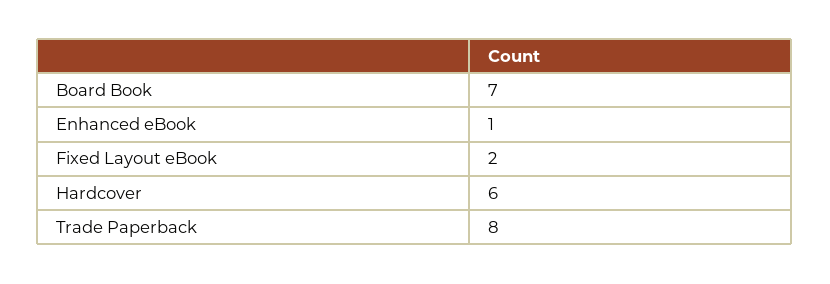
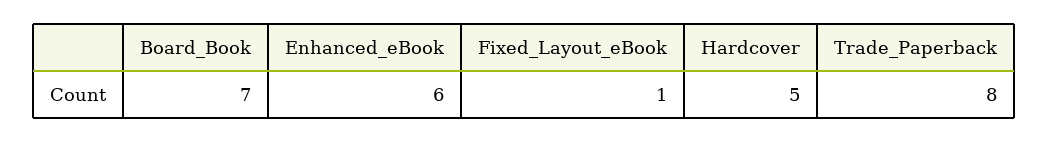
Enhanced eBook: 1 -> 6
Fixed Layout eBook: 2 -> 1
Hardcover: 6 -> 5

